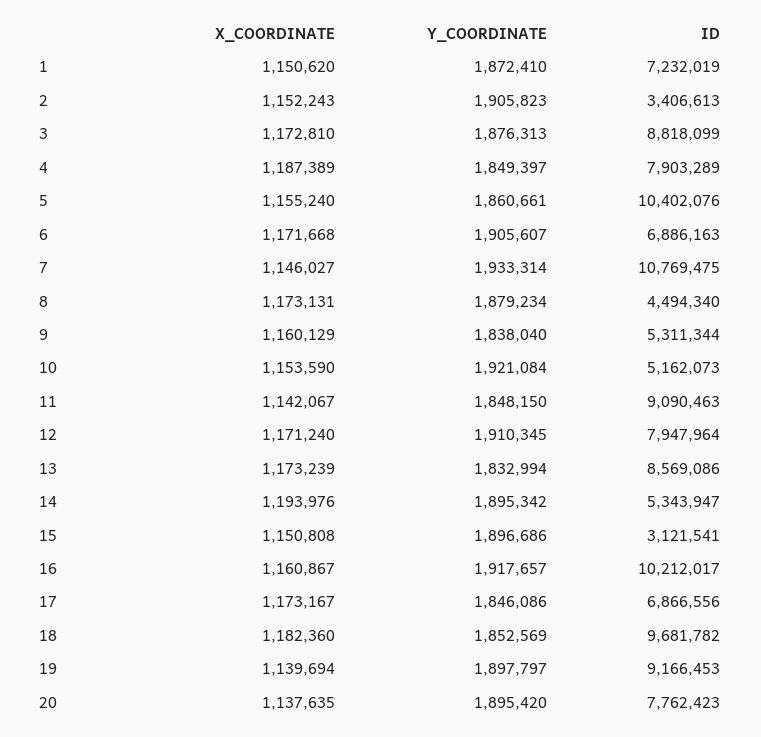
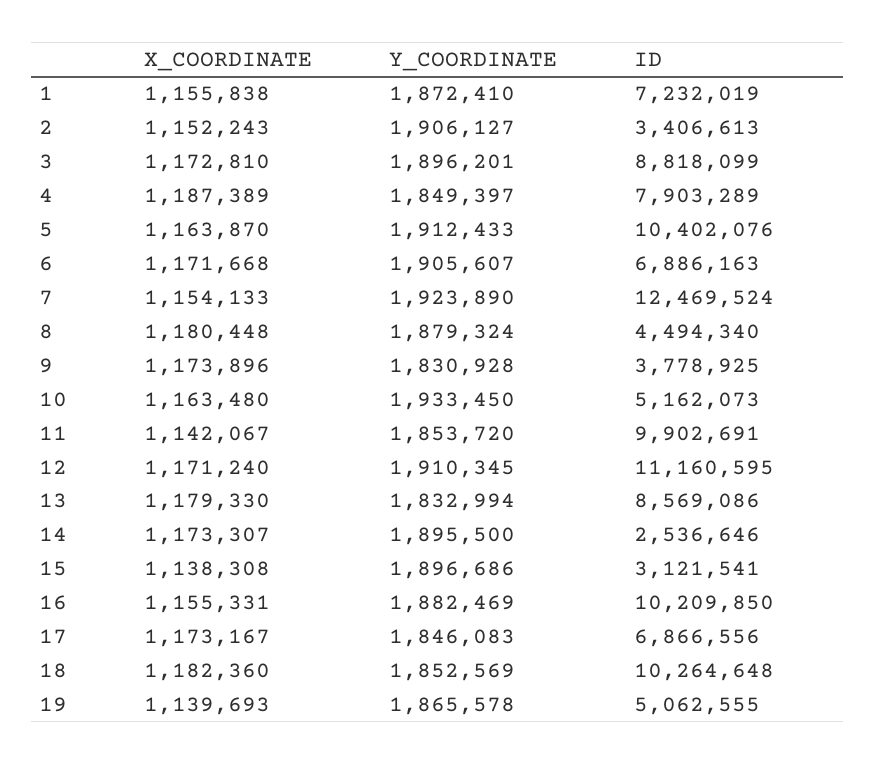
X_COORDINATE, 1: 1150620 -> 1155838
Y_COORDINATE, 2: 1905823 -> 1906127
Y_COORDINATE, 3: 1876313 -> 1896201
X_COORDINATE, 5: 1155240 -> 1163870
Y_COORDINATE, 5: 1860661 -> 1912433
X_COORDINATE, 7: 1146027 -> 1154133
Y_COORDINATE, 7: 1933314 -> 1923890
ID, 7: 10769475 -> 12469524
X_COORDINATE, 8: 1173131 -> 1180448
Y_COORDINATE, 8: 1879234 -> 1879324
X_COORDINATE, 9: 1160129 -> 1173896
Y_COORDINATE, 9: 1838040 -> 1830928
ID, 9: 5311344 -> 3778925
X_COORDINATE, 10: 1153590 -> 1163480
Y_COORDINATE, 10: 1921084 -> 1933450
Y_COORDINATE, 11: 1848150 -> 1853720
ID, 11: 9090463 -> 9902691
ID, 12: 7947964 -> 11160595
X_COORDINATE, 13: 1173239 -> 1179330
X_COORDINATE, 14: 1193976 -> 1173307
Y_COORDINATE, 14: 1895342 -> 1895500
ID, 14: 5343947 -> 2536646
X_COORDINATE, 15: 1150808 -> 1138308
X_COORDINATE, 16: 1160867 -> 1155331
Y_COORDINATE, 16: 1917657 -> 1882469
ID, 16: 10212017 -> 10209850
Y_COORDINATE, 17: 1846086 -> 1846083
ID, 18: 9681782 -> 10264648
X_COORDINATE, 19: 1139694 -> 1139693
Y_COORDINATE, 19: 1897797 -> 1865578
ID, 19: 9166453 -> 5062555
X_COORDINATE, 20: 1137635 -> none
Y_COORDINATE, 20: 1895420 -> none
ID, 20: 7762423 -> none

